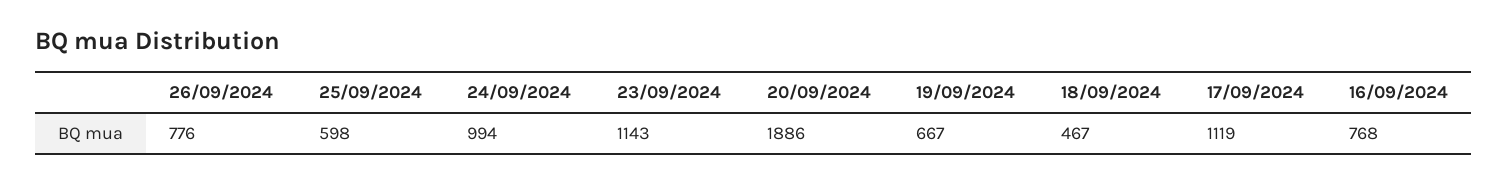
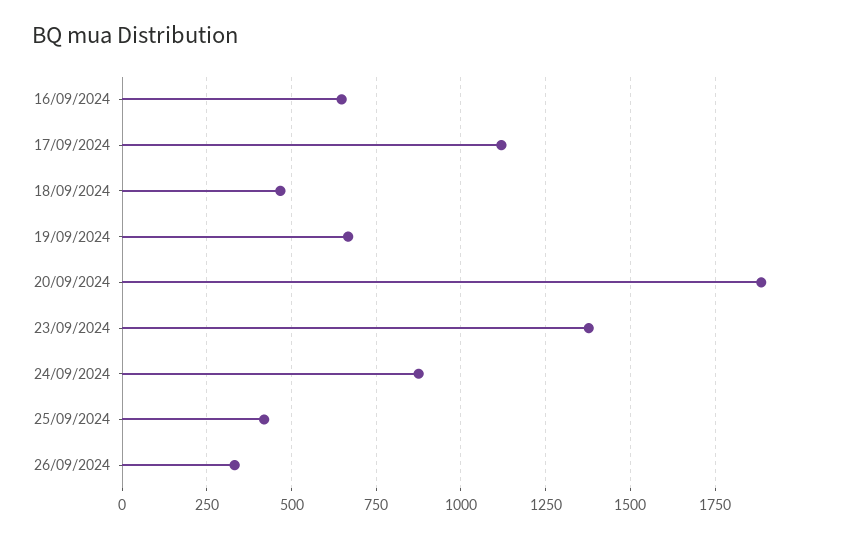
26/09/2024: 776 -> 325
25/09/2024: 598 -> 425
24/09/2024: 994 -> 875
23/09/2024: 1143 -> 1375
16/09/2024: 768 -> 650

